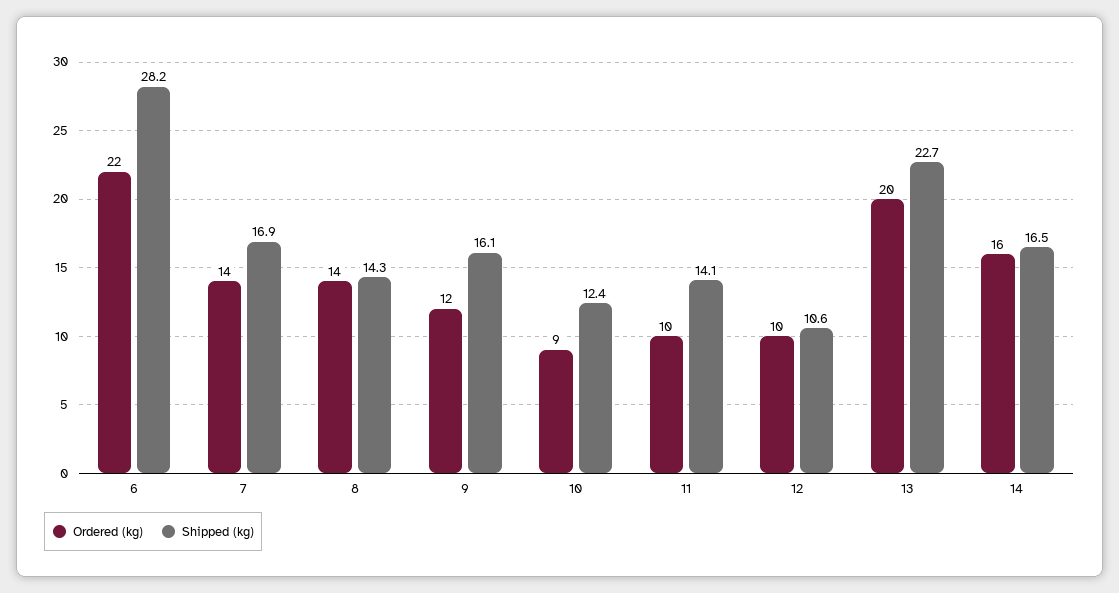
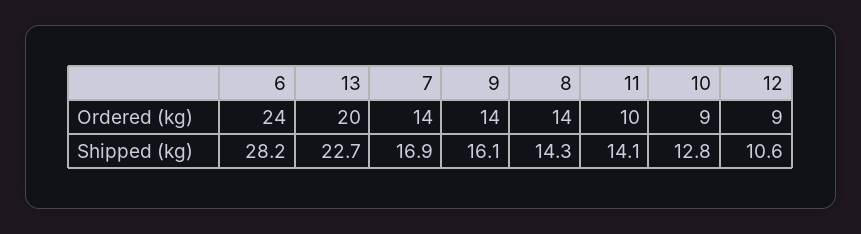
Ordered (kg), 6: 22 -> 24
Ordered (kg), 9: 12 -> 14
Shipped (kg), 10: 12.4 -> 12.8
Ordered (kg), 12: 10 -> 9
Ordered (kg), 14: 16 -> none
Shipped (kg), 14: 16.5 -> none

